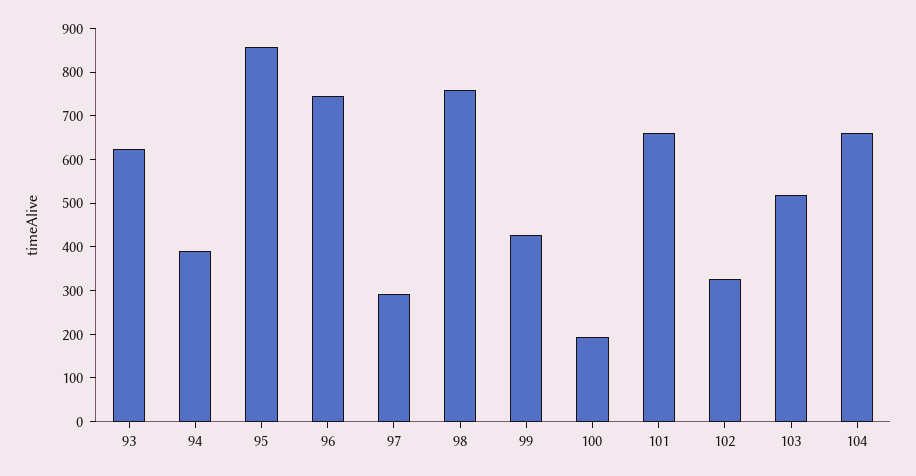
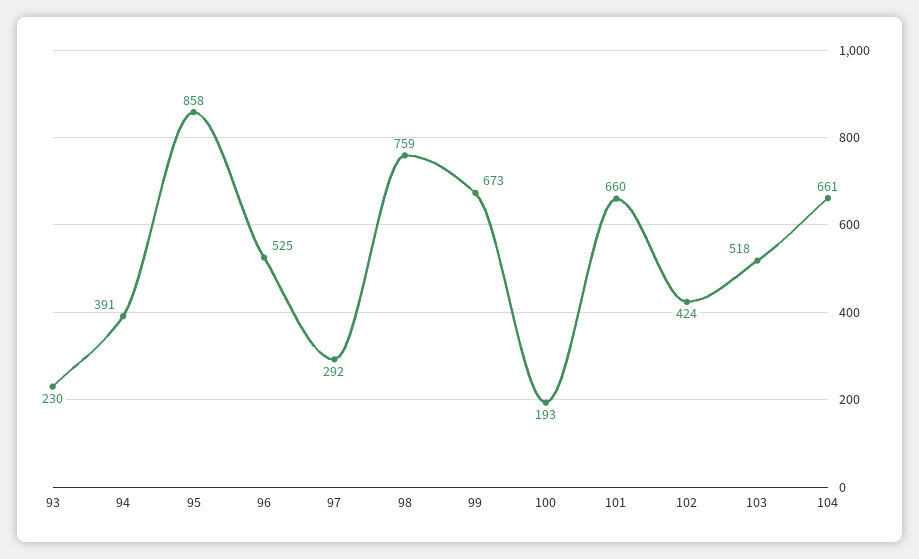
93: 620 -> 230
96: 740 -> 525
99: 420 -> 673
102: 320 -> 424

